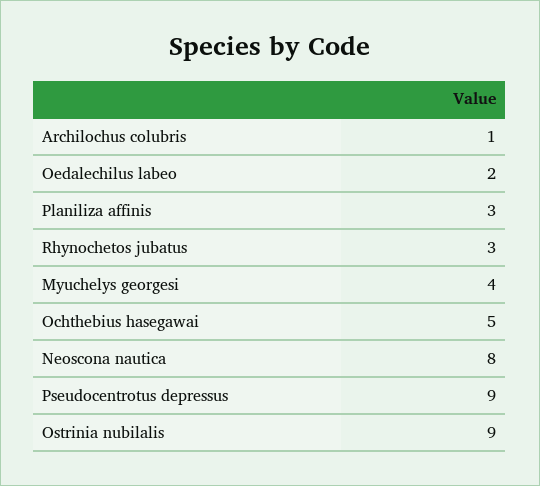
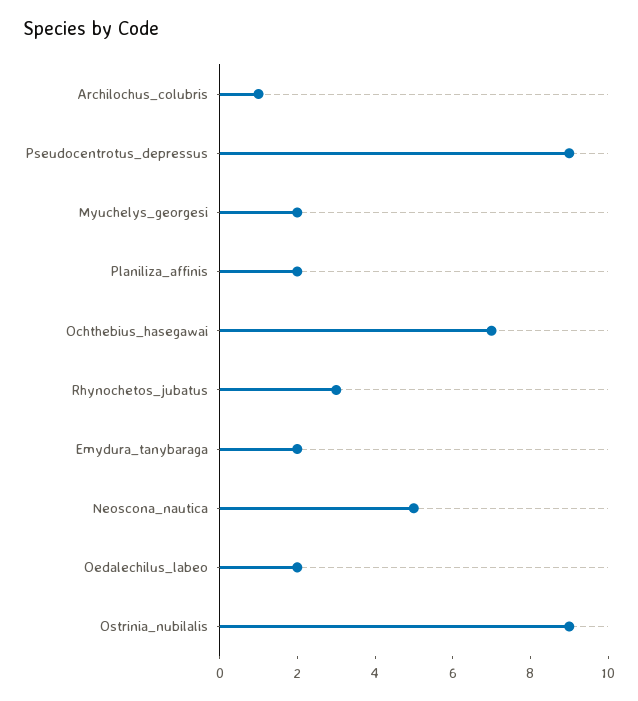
Planiliza affinis: 3 -> 2
Myuchelys georgesi: 4 -> 2
Ochthebius hasegawai: 5 -> 7
Neoscona nautica: 8 -> 5
Emydura_tanybaraga: none -> 2

